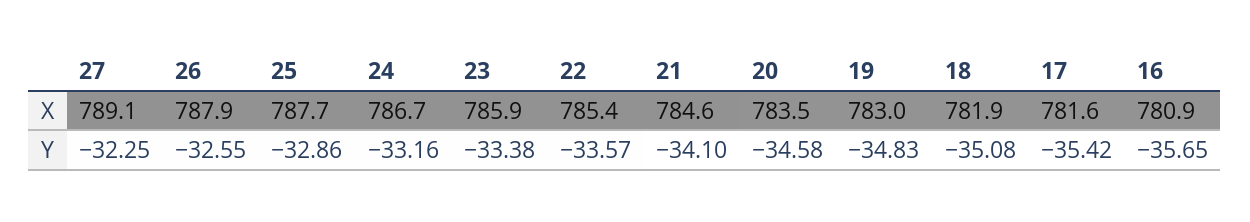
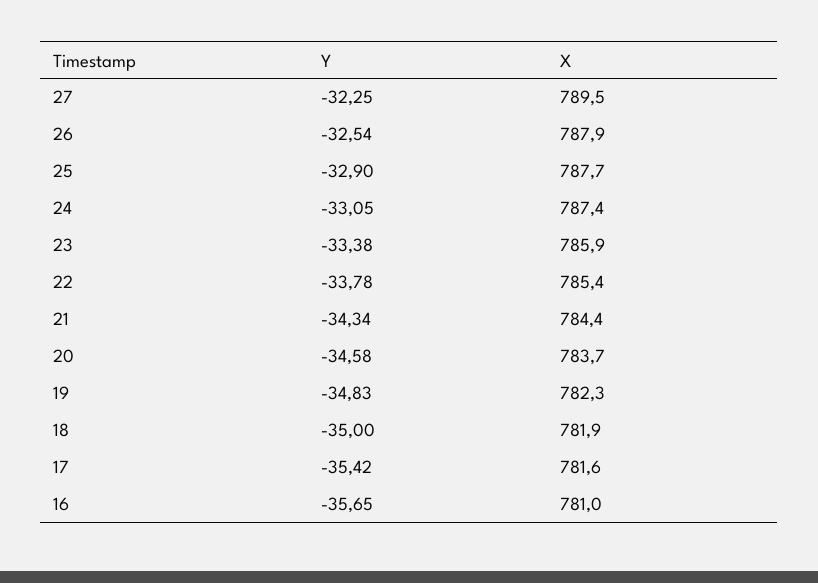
27, X: 789.1 -> 789.5
24, X: 786.7 -> 787.4
21, X: 784.6 -> 784.4
20, X: 783.5 -> 783.7
19, X: 783 -> 782.3
16, X: 780.9 -> 781
26, Y: -32.55 -> -32.54
25, Y: -32.86 -> -32.9
24, Y: -33.16 -> -33.05
22, Y: -33.57 -> -33.78
21, Y: -34.1 -> -34.34
18, Y: -35.08 -> -35

